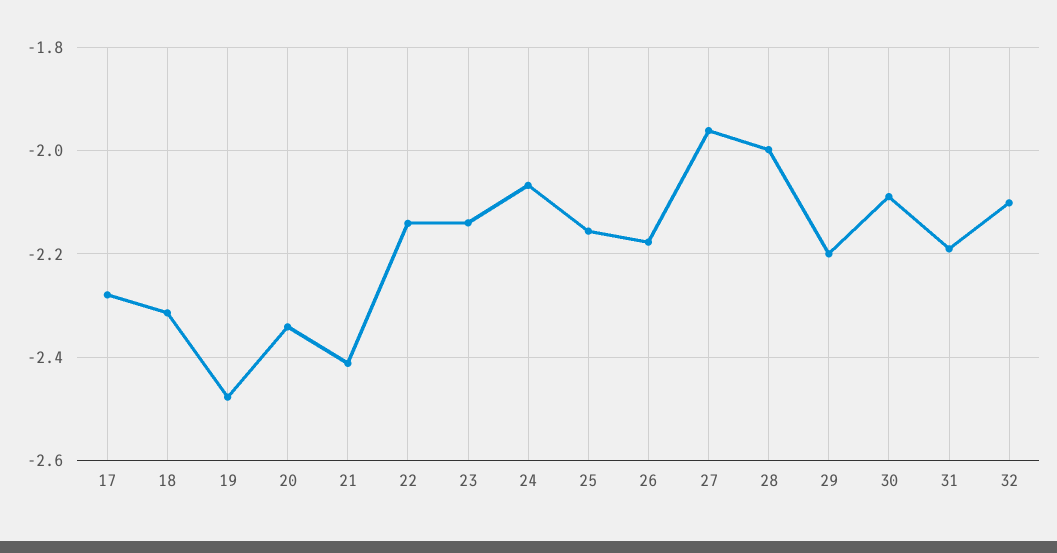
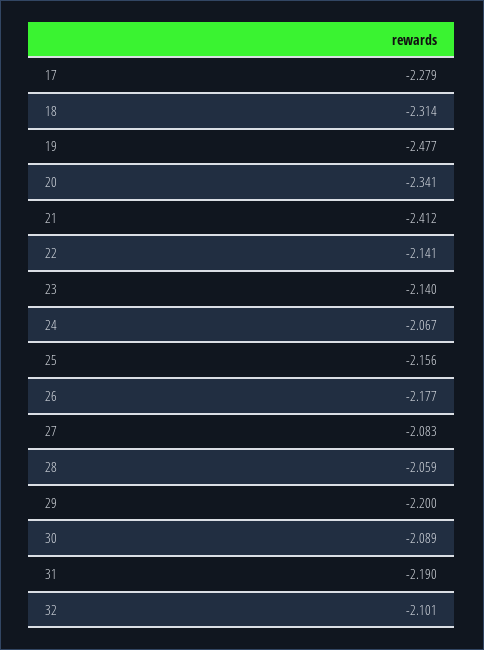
27: -1.96 -> -2.083
28: -2 -> -2.059

